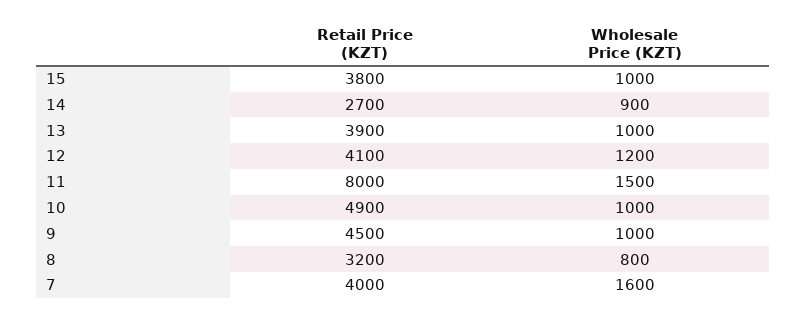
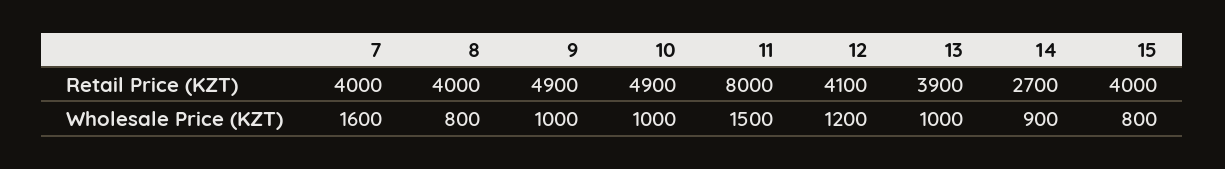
Retail Price (KZT), 15: 3800 -> 4000
Wholesale Price (KZT), 15: 1000 -> 800
Retail Price (KZT), 9: 4500 -> 4900
Retail Price (KZT), 8: 3200 -> 4000

